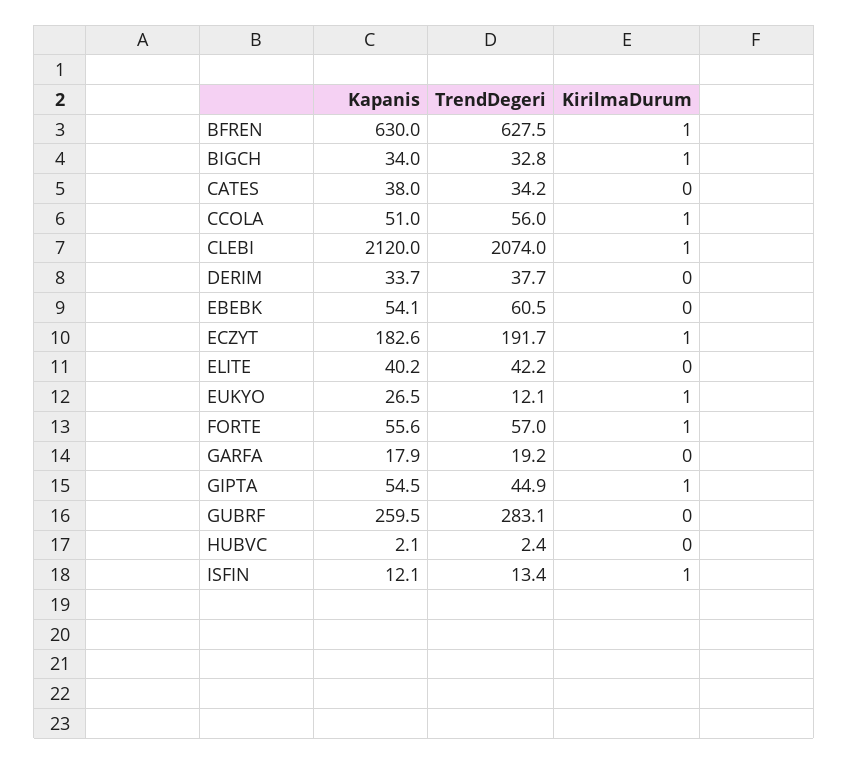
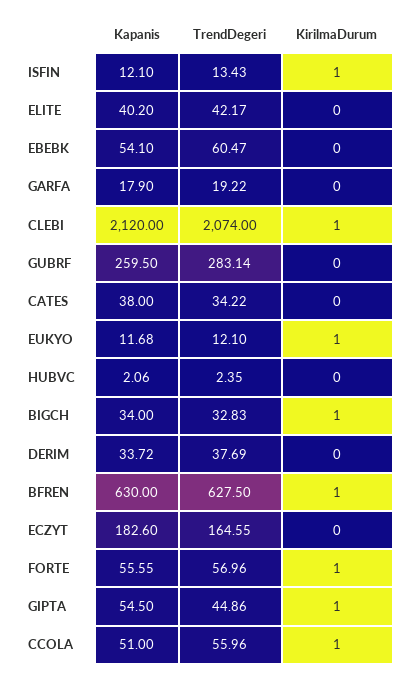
TrendDegeri, ECZYT: 191.7 -> 164.55
KirilmaDurum, ECZYT: 1 -> 0
Kapanis, EUKYO: 26.5 -> 11.68

